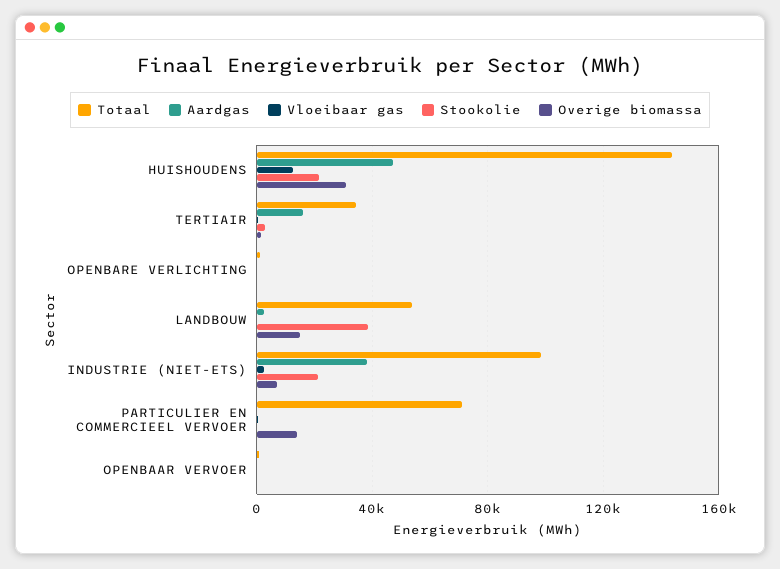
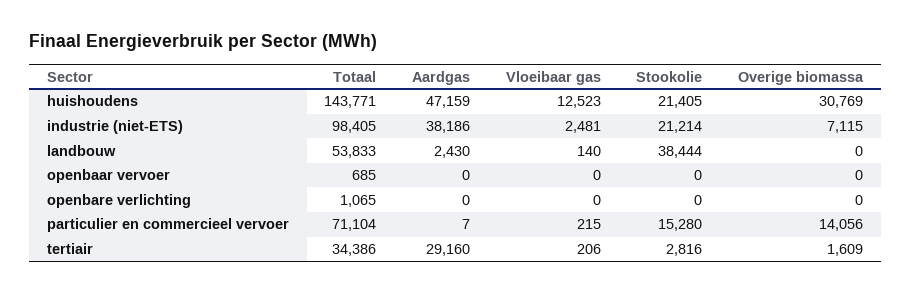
Aardgas, TERTIAIR: 15000 -> 29160
Overige biomassa, LANDBOUW: 15000 -> 0
Stookolie, PARTICULIER EN COMMERCIEEL VERVOER: 0 -> 15280

